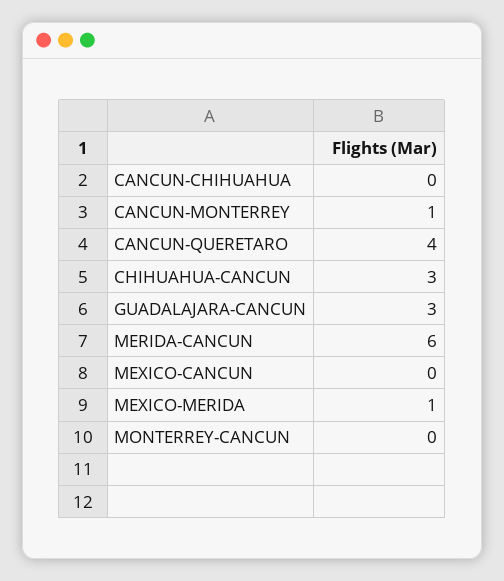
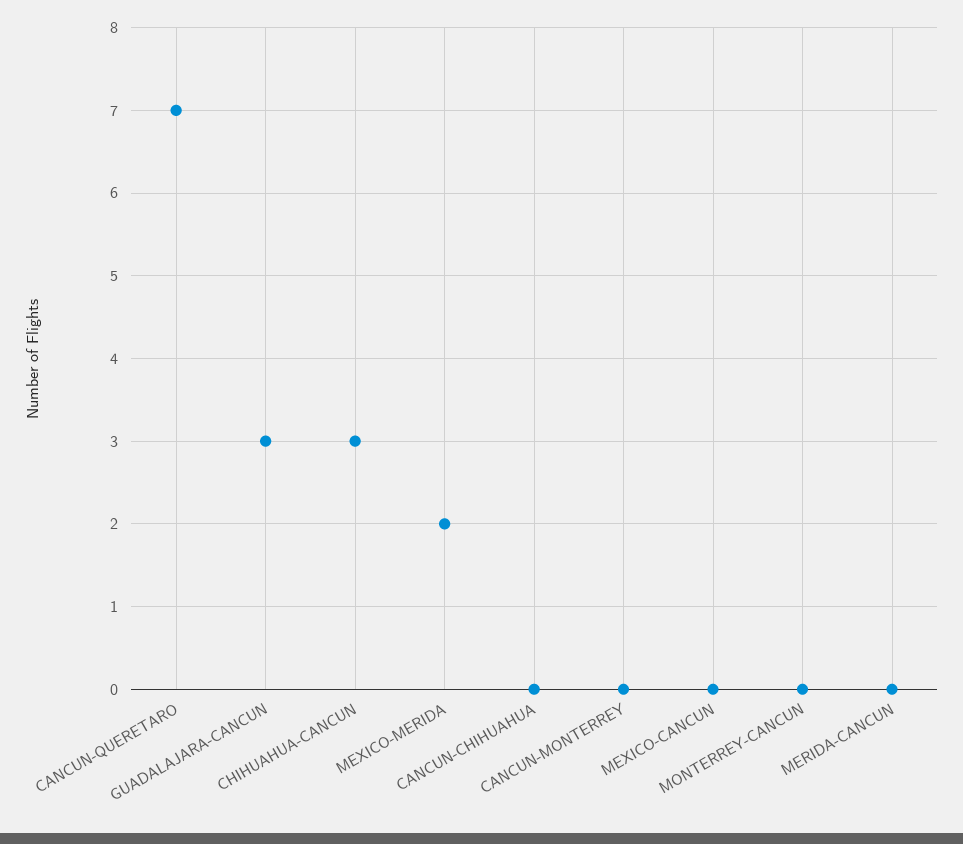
CANCUN-MONTERREY: 1 -> 0
CANCUN-QUERETARO: 4 -> 7
MERIDA-CANCUN: 6 -> 0
MEXICO-MERIDA: 1 -> 2

